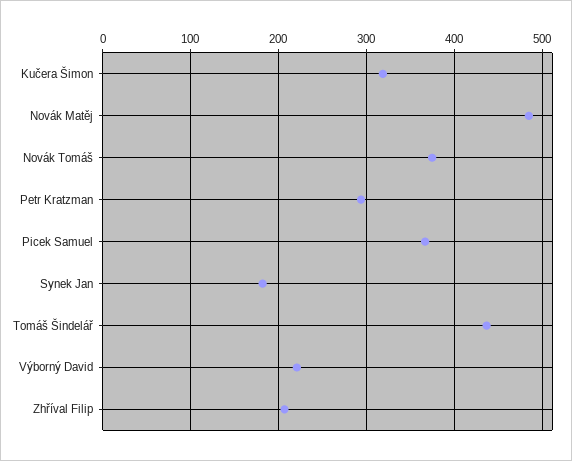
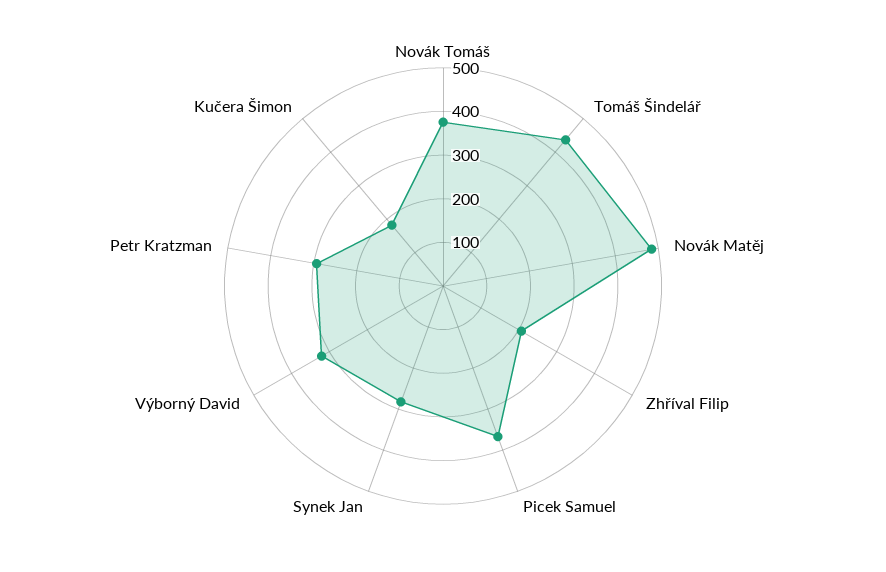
Kučera Šimon: 320 -> 180
Synek Jan: 180 -> 280
Výborný David: 220 -> 320

